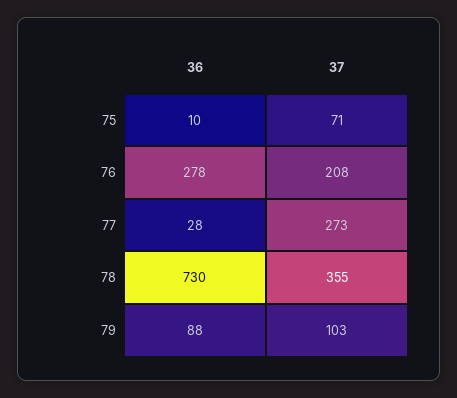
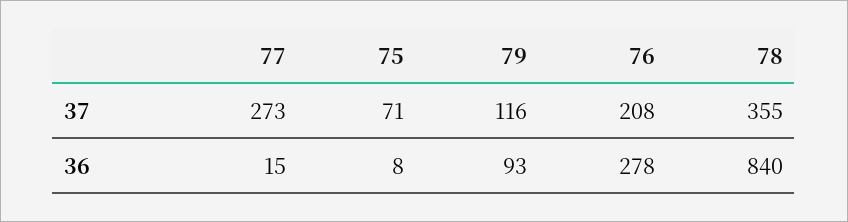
36, 75: 10 -> 8
36, 77: 28 -> 15
36, 78: 730 -> 840
36, 79: 88 -> 93
37, 79: 103 -> 116

